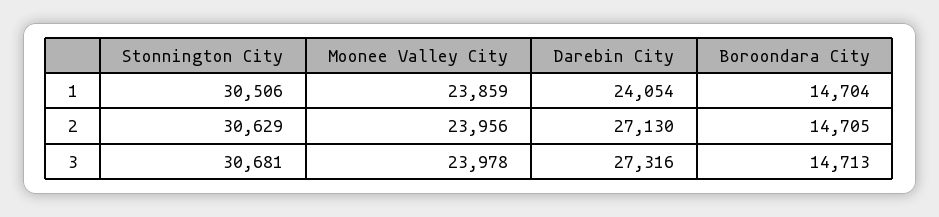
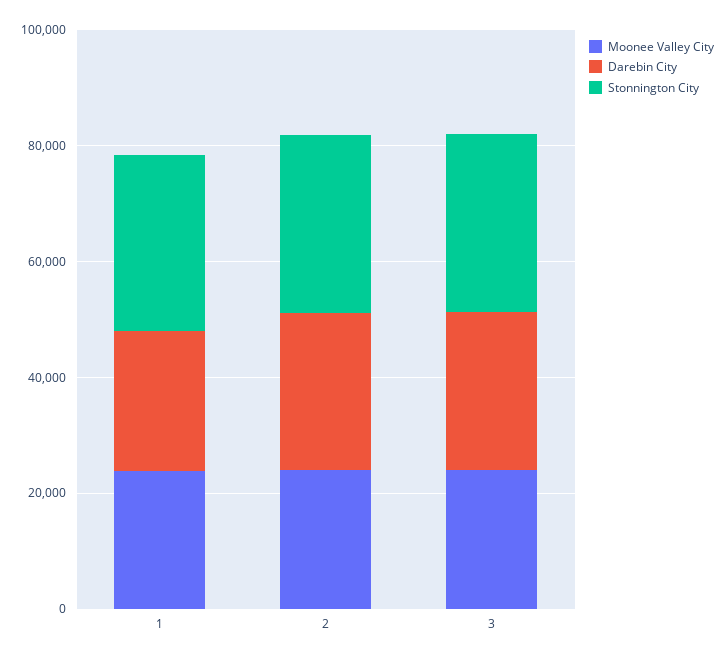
Boroondara City, 1: 14704 -> none
Boroondara City, 2: 14705 -> none
Boroondara City, 3: 14713 -> none

